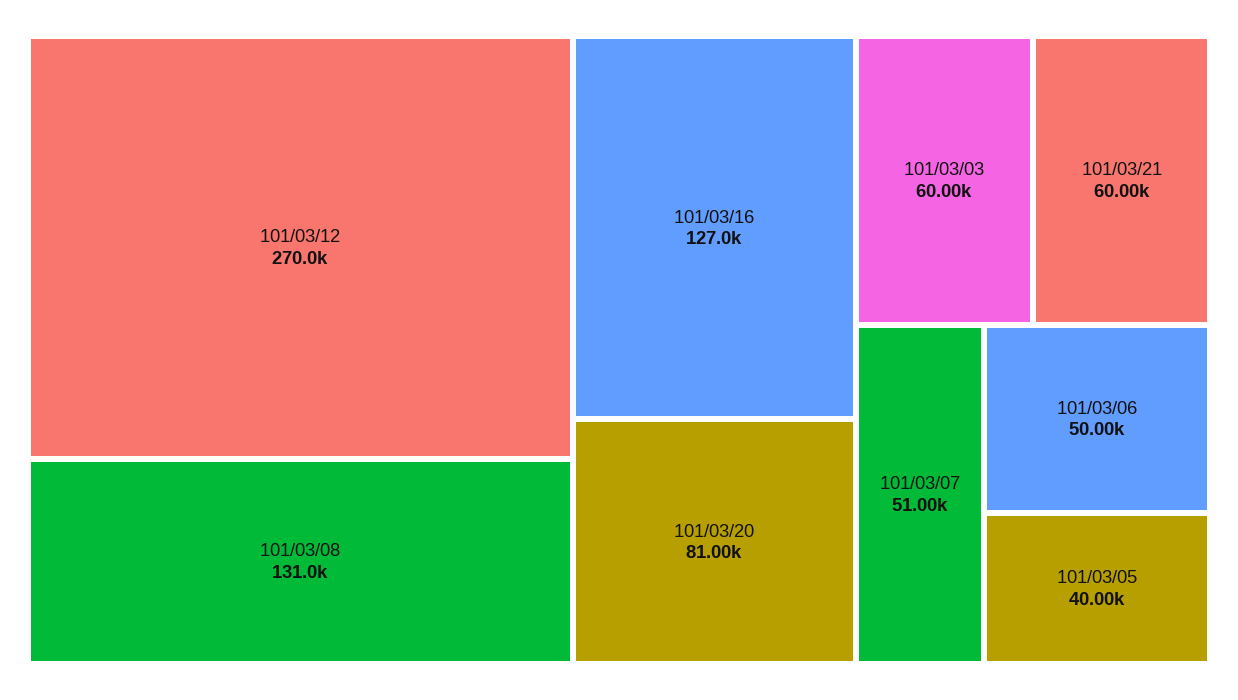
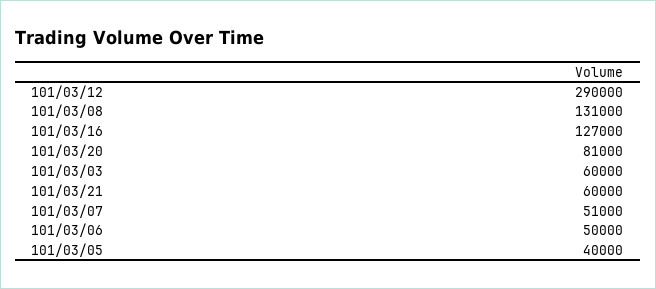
101/03/12: 270000 -> 290000

